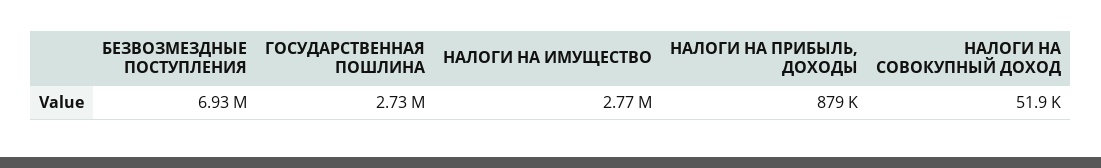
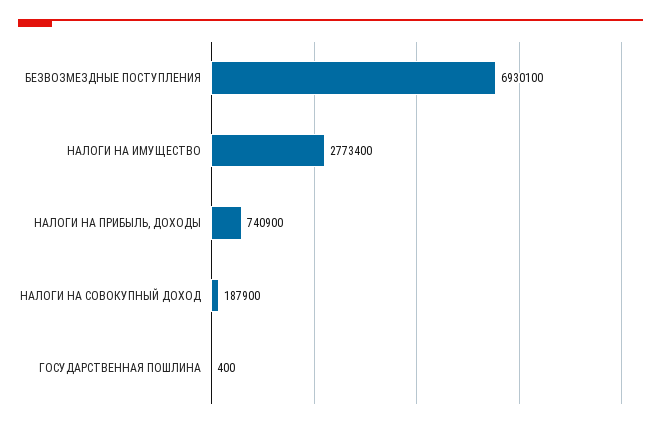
ГОСУДАРСТВЕННАЯ ПОШЛИНА: 2730000 -> 400
НАЛОГИ НА ПРИБЫЛЬ, ДОХОДЫ: 879000 -> 740900
НАЛОГИ НА СОВОКУПНЫЙ ДОХОД: 51900 -> 187900

